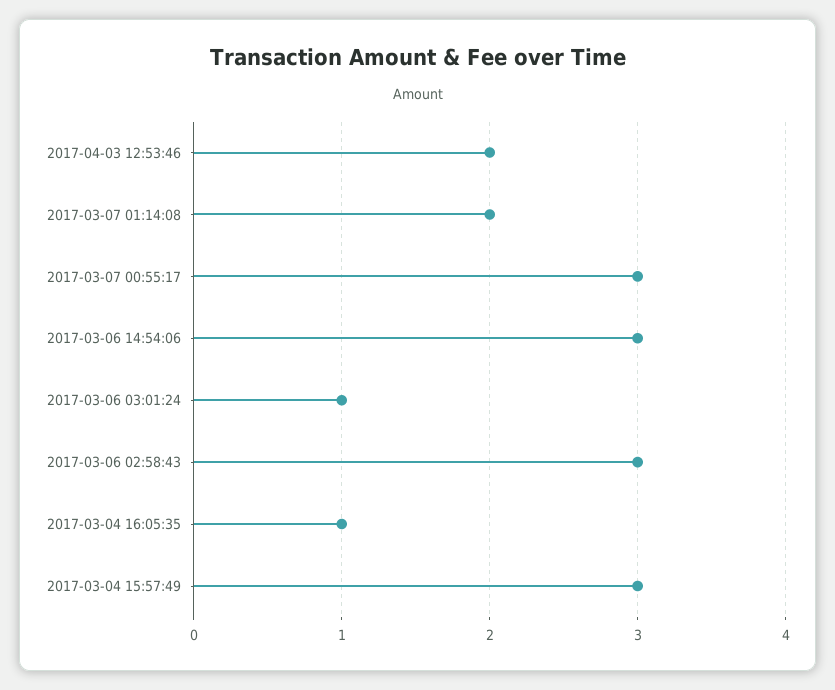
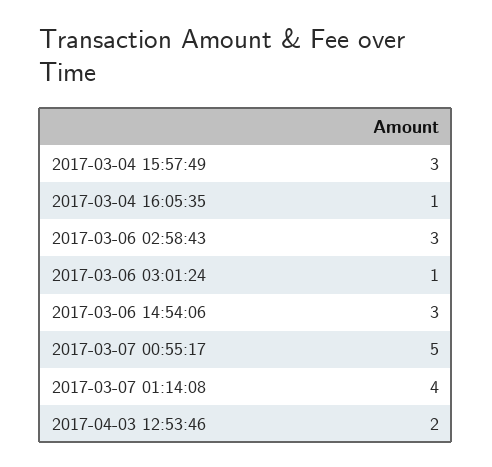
2017-03-07 01:14:08: 2 -> 4
2017-03-07 00:55:17: 3 -> 5

